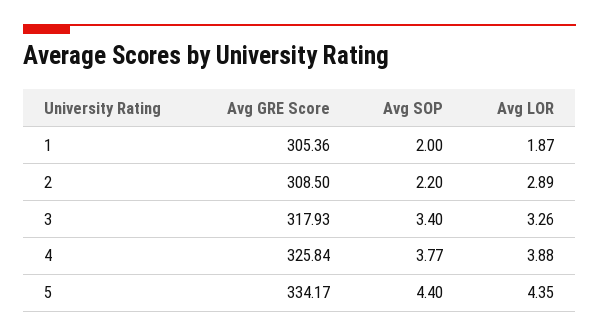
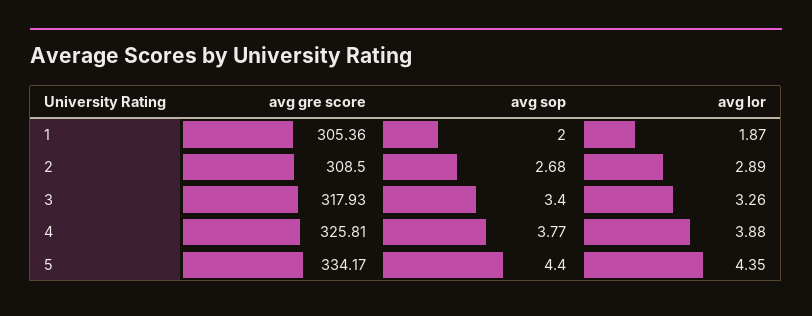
Avg SOP, 2: 2.2 -> 2.68
Avg GRE Score, 4: 325.84 -> 325.81

